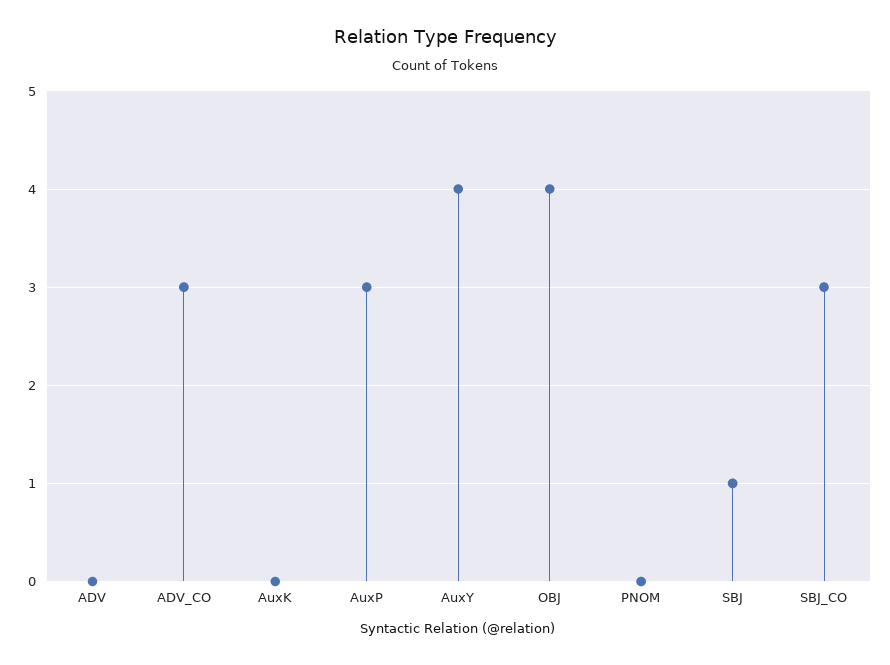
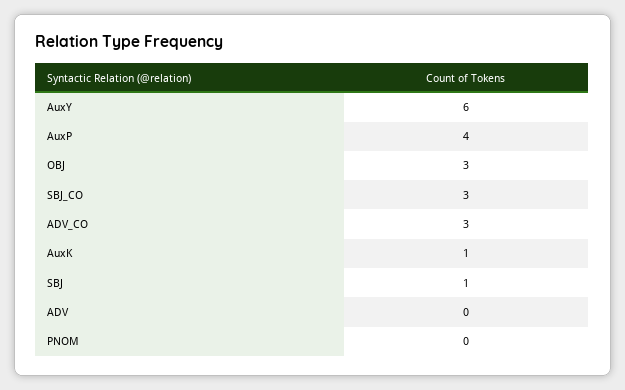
AuxK: 0 -> 1
AuxP: 3 -> 4
AuxY: 4 -> 6
OBJ: 4 -> 3

